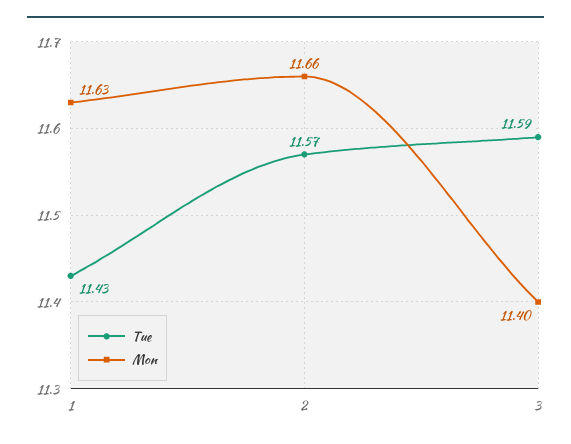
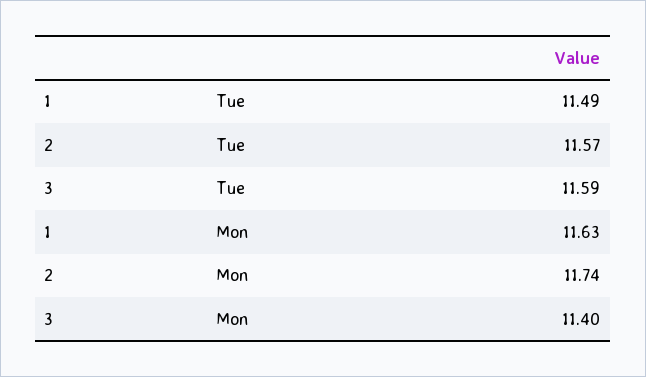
Tue, 1: 11.43 -> 11.49
Mon, 2: 11.66 -> 11.74

